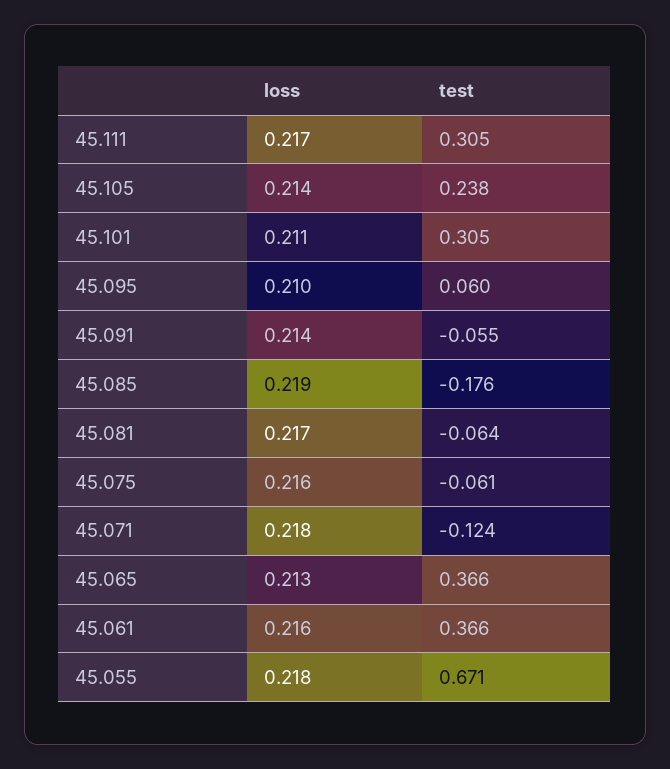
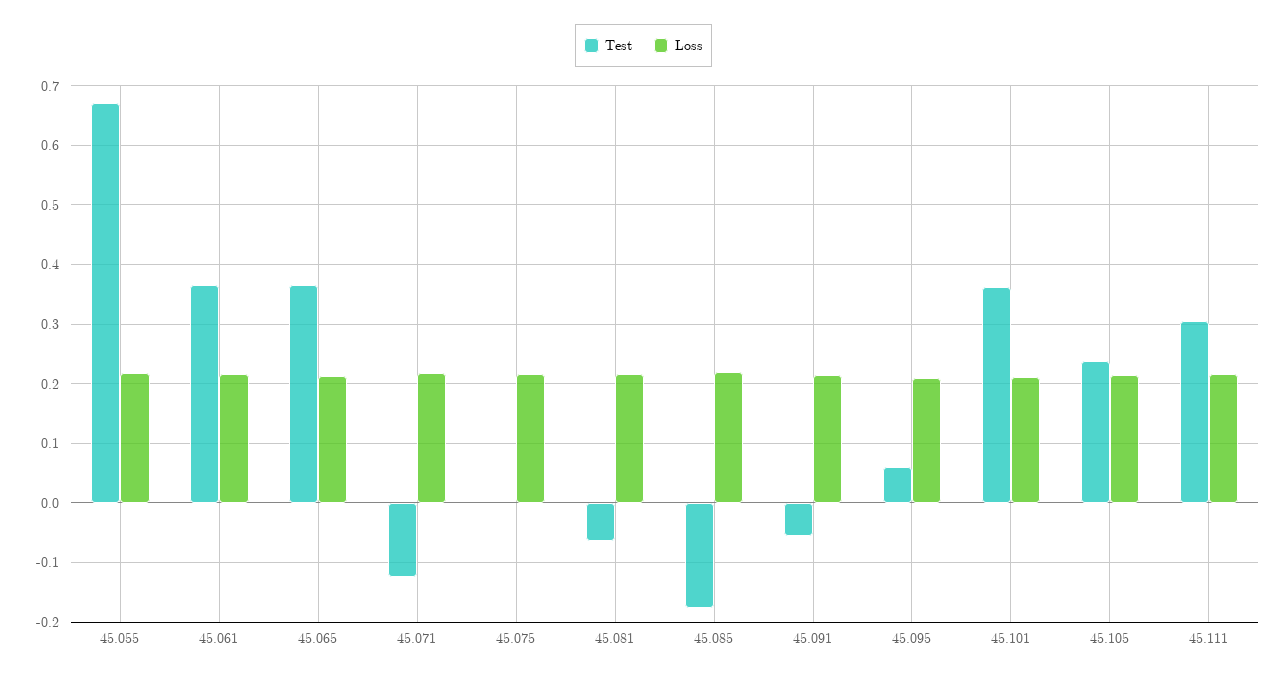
test, 45.101: 0.305 -> 0.36
test, 45.075: -0.061 -> 0

